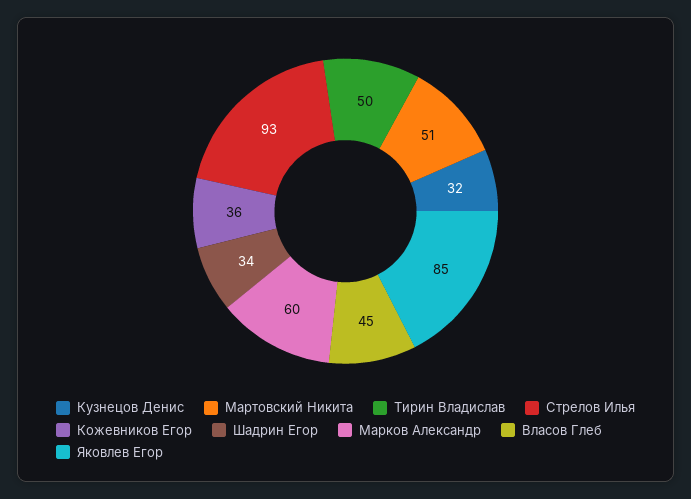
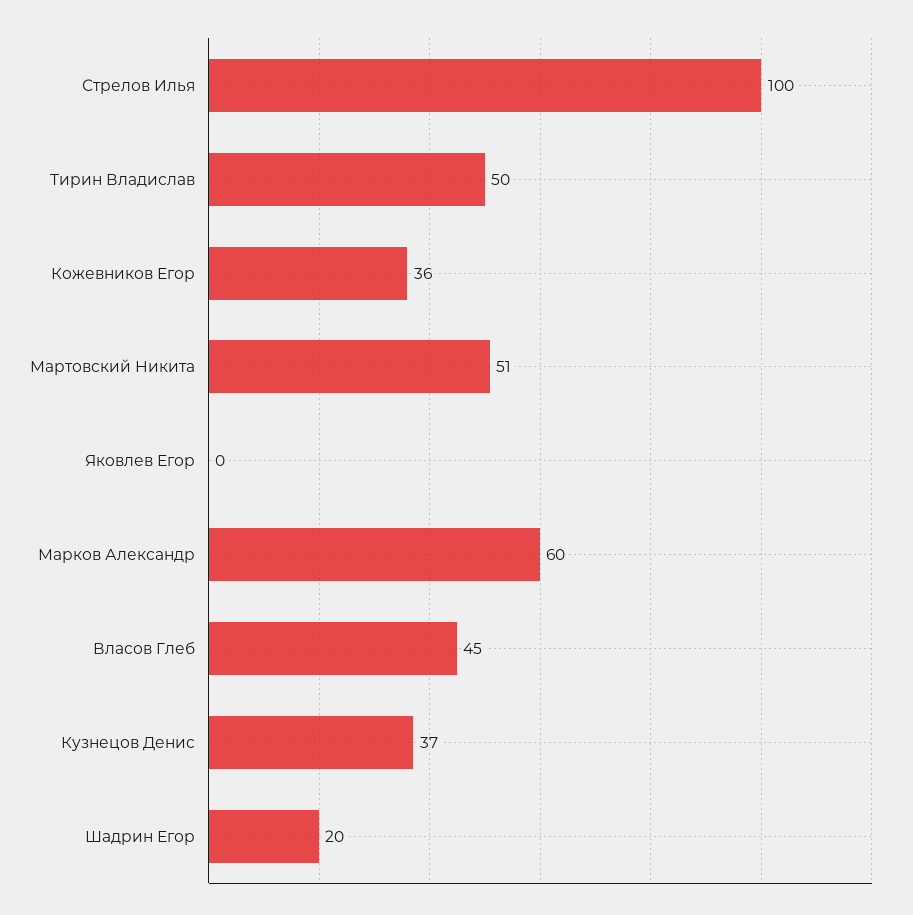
Кузнецов Денис: 32 -> 37
Стрелов Илья: 93 -> 100
Шадрин Егор: 34 -> 20
Яковлев Егор: 85 -> 0

